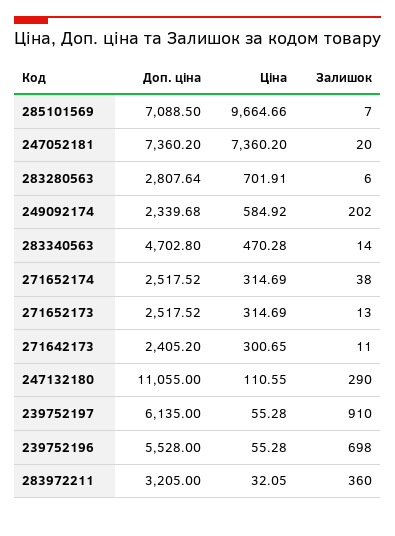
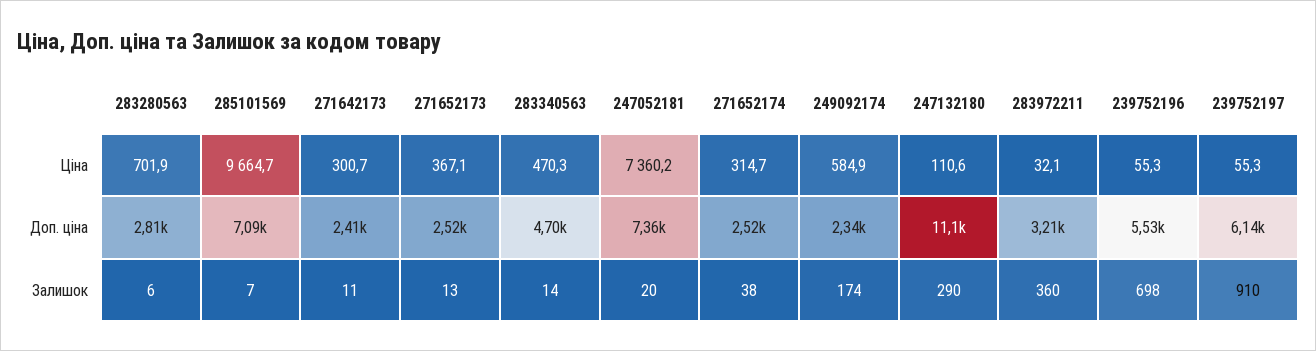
Залишок, 249092174: 202 -> 174
Ціна, 271652173: 314.69 -> 367.1

